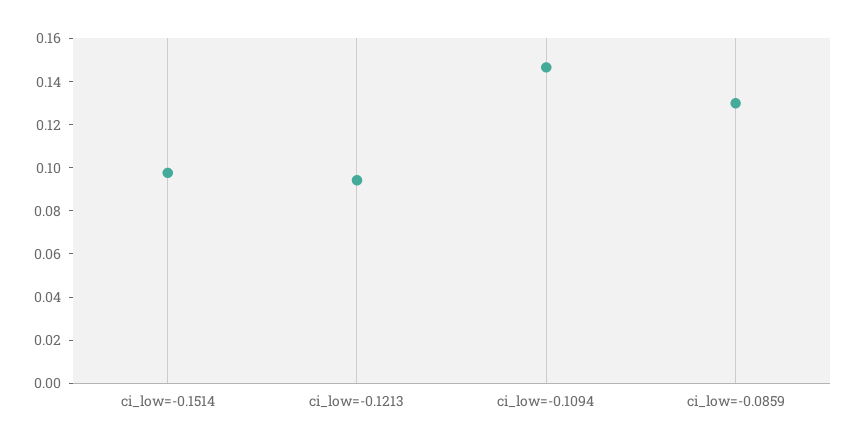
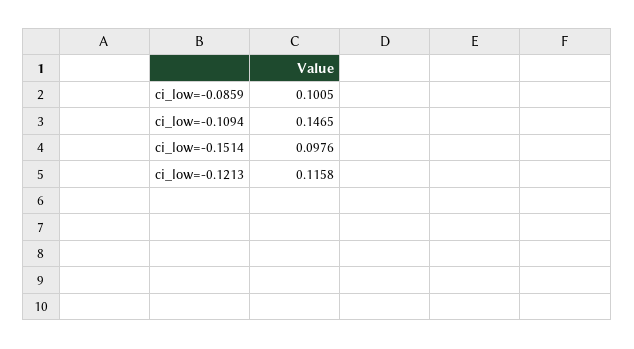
ci_low=-0.1213: 0.095 -> 0.1158
ci_low=-0.0859: 0.13 -> 0.1005

